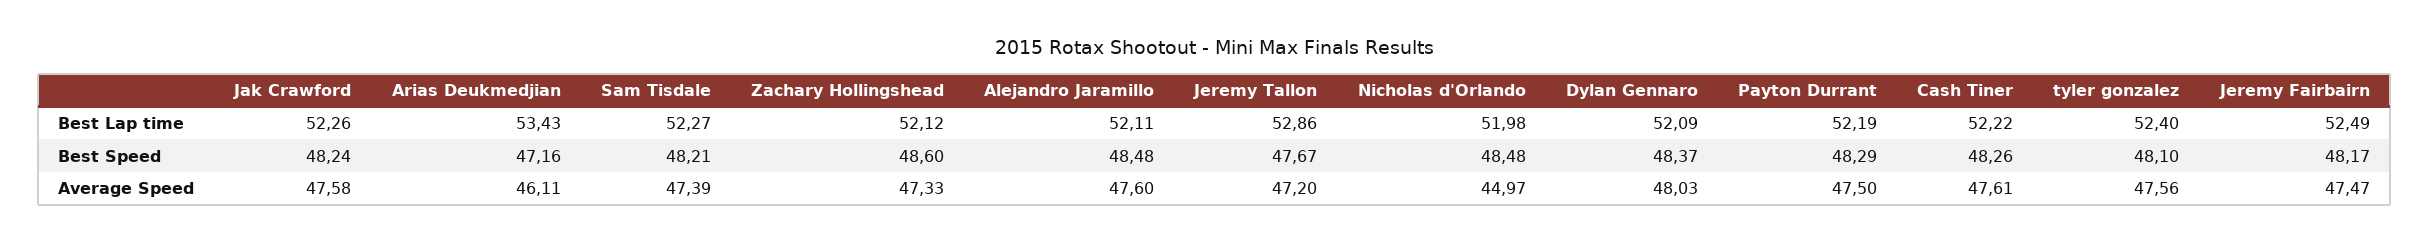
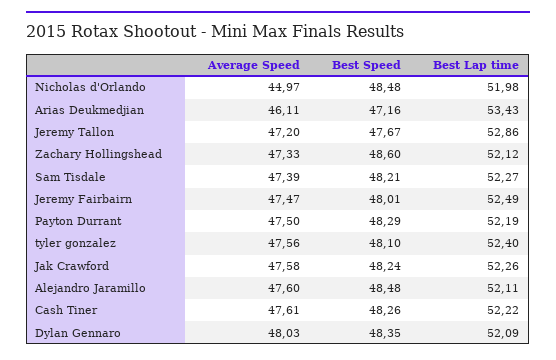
Dylan Gennaro, Best Speed: 48.37 -> 48.35
Jeremy Fairbairn, Best Speed: 48.17 -> 48.01

